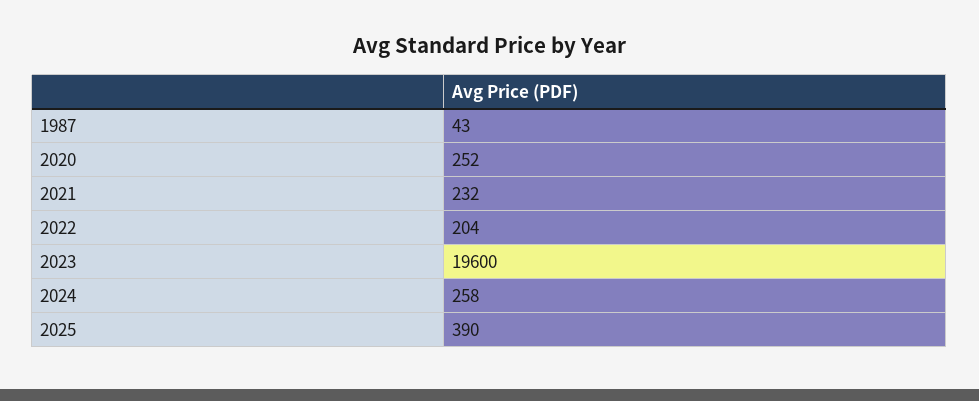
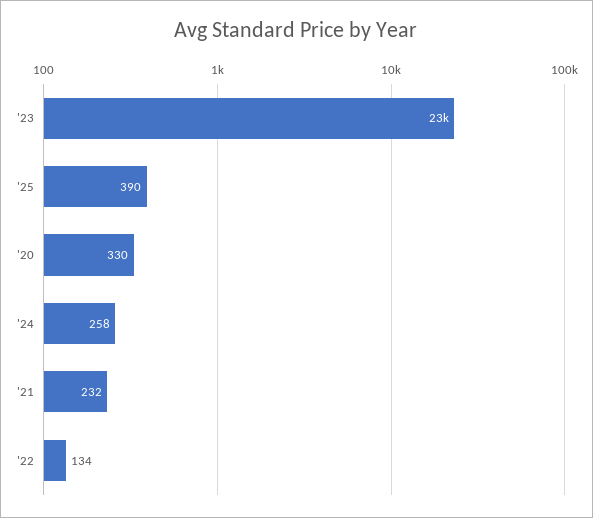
1987: 43 -> none
2020: 252 -> 330
2022: 204 -> 134
2023: 19600 -> 23000

